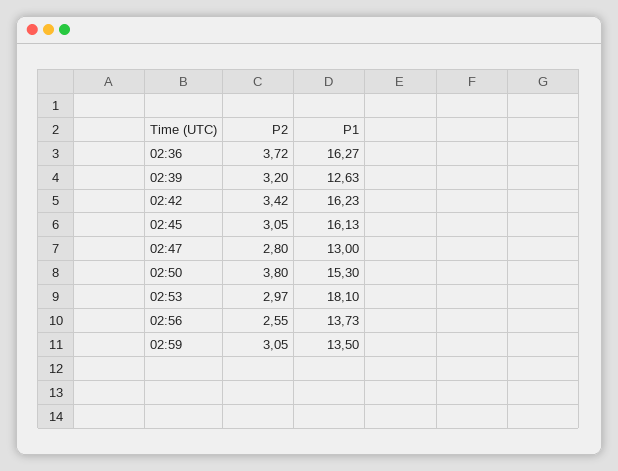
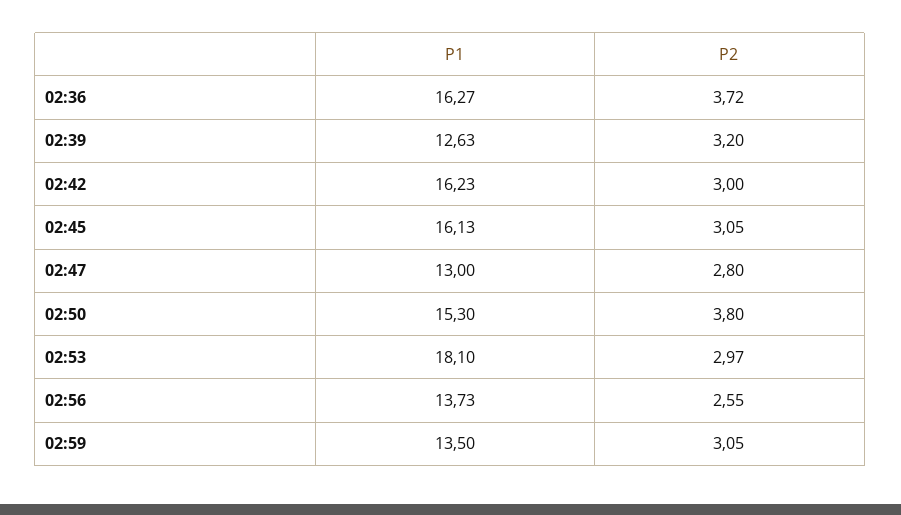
P2, 02:42: 3.42 -> 3

